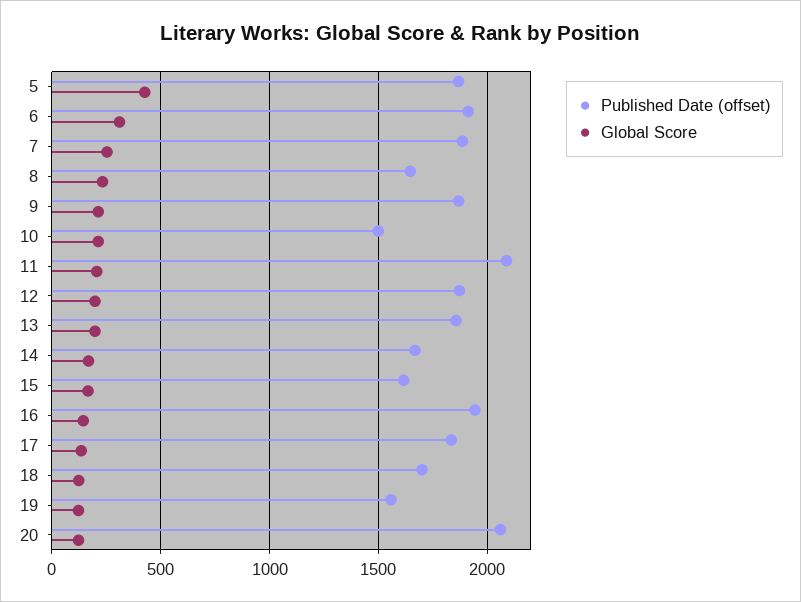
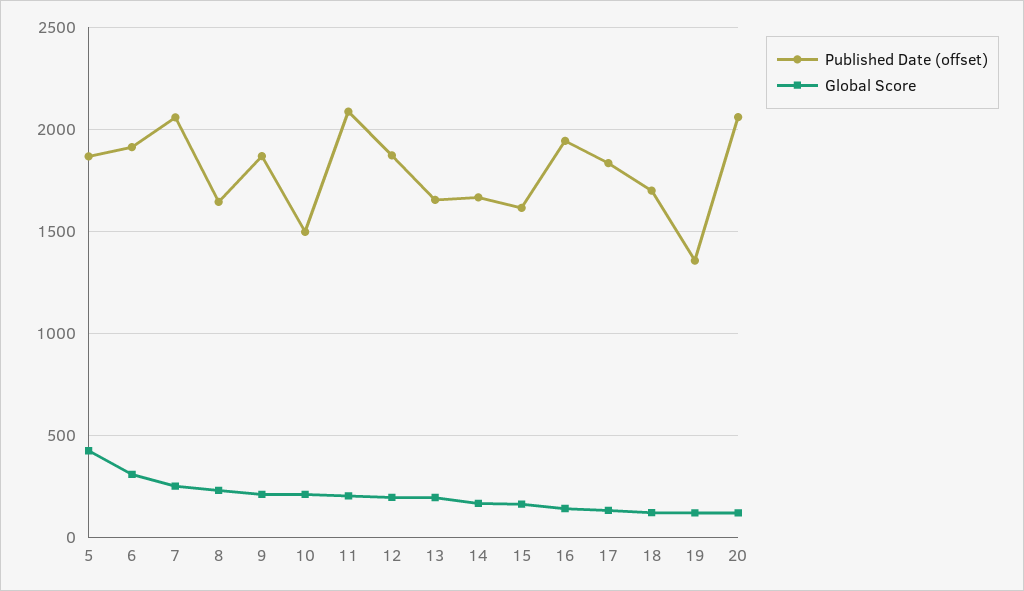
Published Date (offset), 7: 1900 -> 2050
Published Date (offset), 13: 1850 -> 1650
Published Date (offset), 19: 1550 -> 1350

